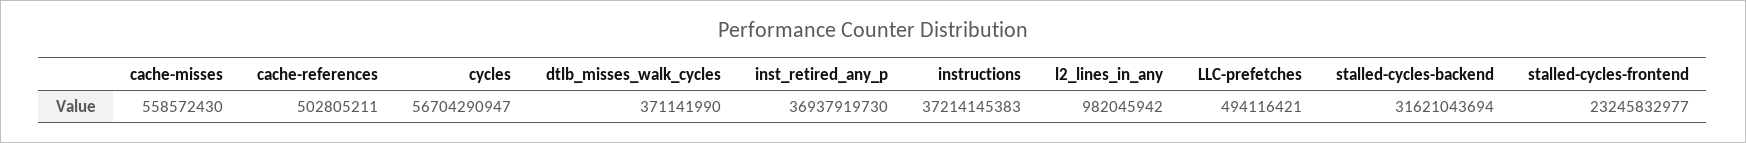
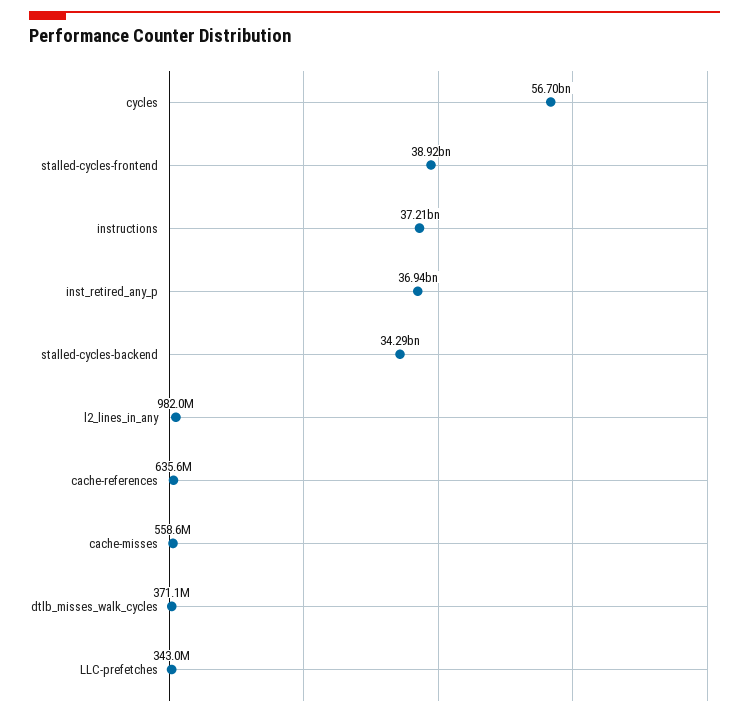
cache-references: 502805211 -> 635600000
LLC-prefetches: 494116421 -> 343000000
stalled-cycles-backend: 31621043694 -> 34290000000
stalled-cycles-frontend: 23245832977 -> 38920000000

